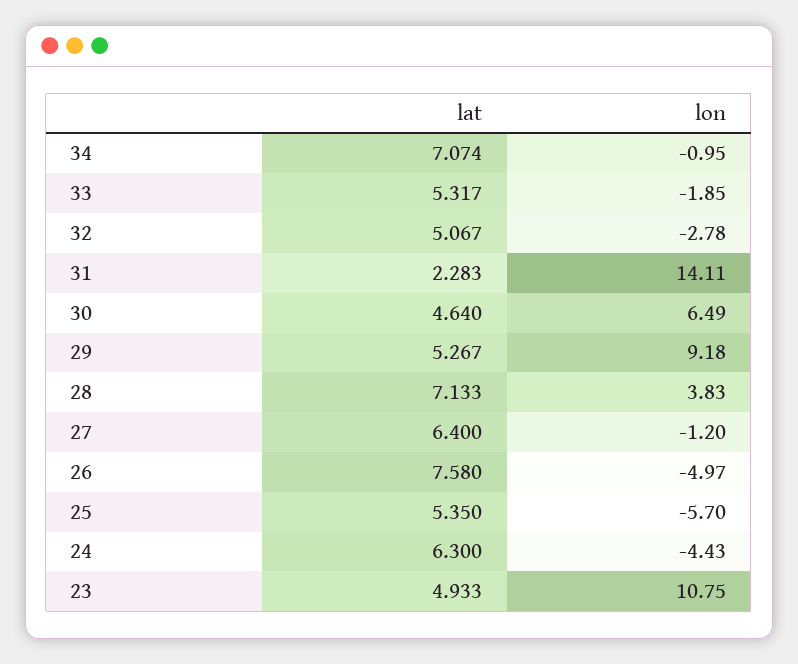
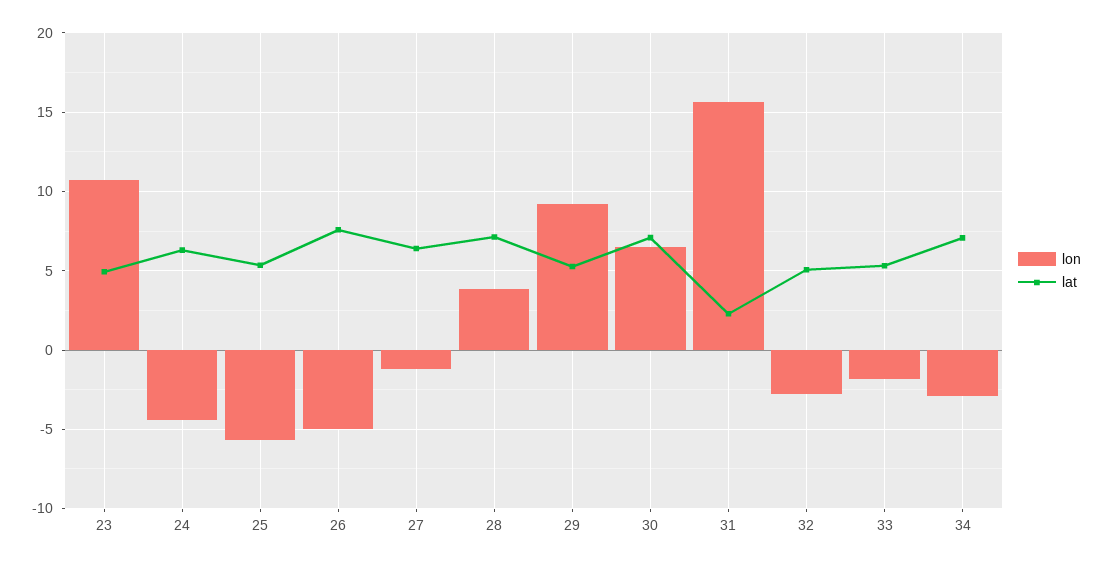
lon, 34: -0.95 -> -3
lon, 31: 14.11 -> 15.5
lat, 30: 4.64 -> 7

